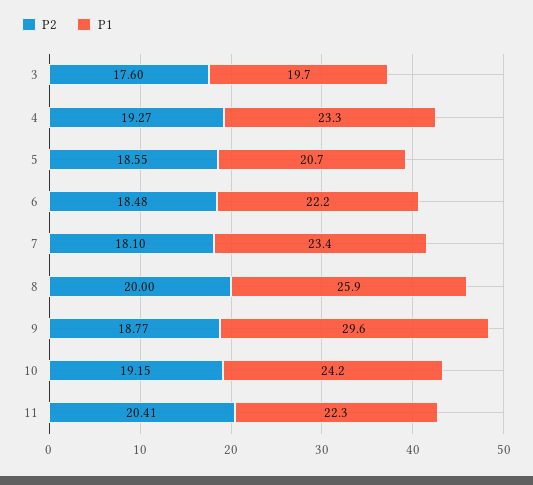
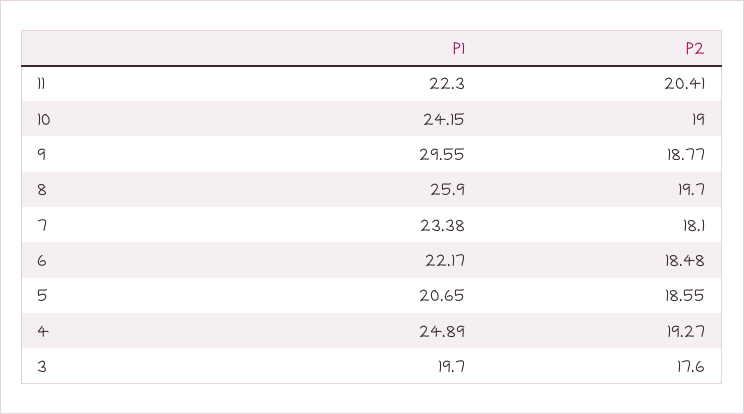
P1, 4: 23.3 -> 24.89
P2, 8: 20 -> 19.7
P2, 10: 19.15 -> 19

